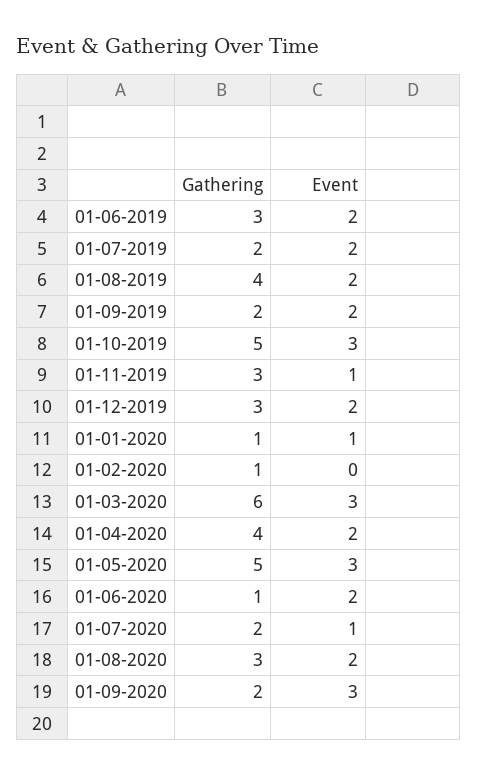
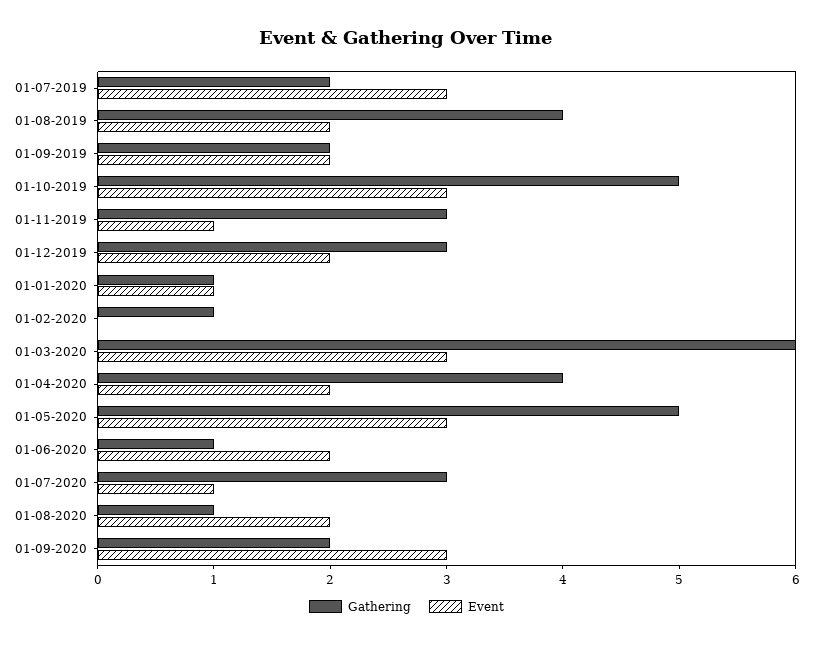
Gathering, 01-06-2019: 3 -> none
Event, 01-06-2019: 2 -> none
Event, 01-07-2019: 2 -> 3
Gathering, 01-07-2020: 2 -> 3
Gathering, 01-08-2020: 3 -> 1

